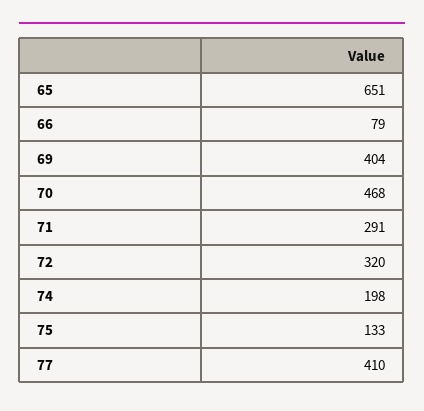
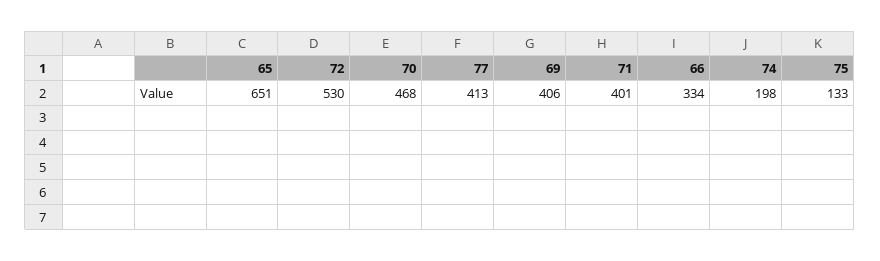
66: 79 -> 334
69: 404 -> 406
71: 291 -> 401
72: 320 -> 530
77: 410 -> 413

